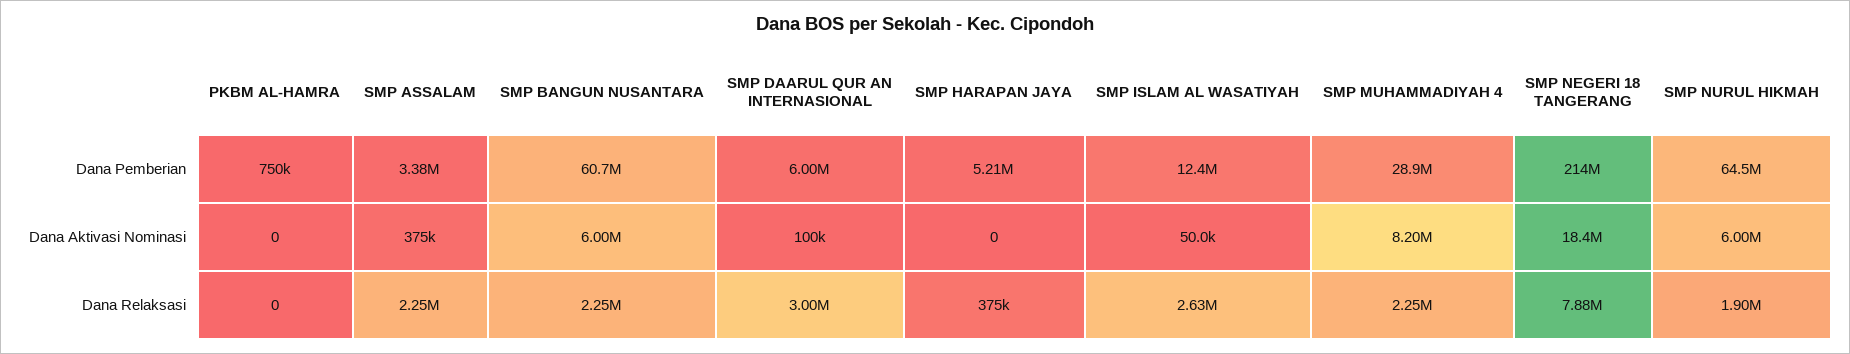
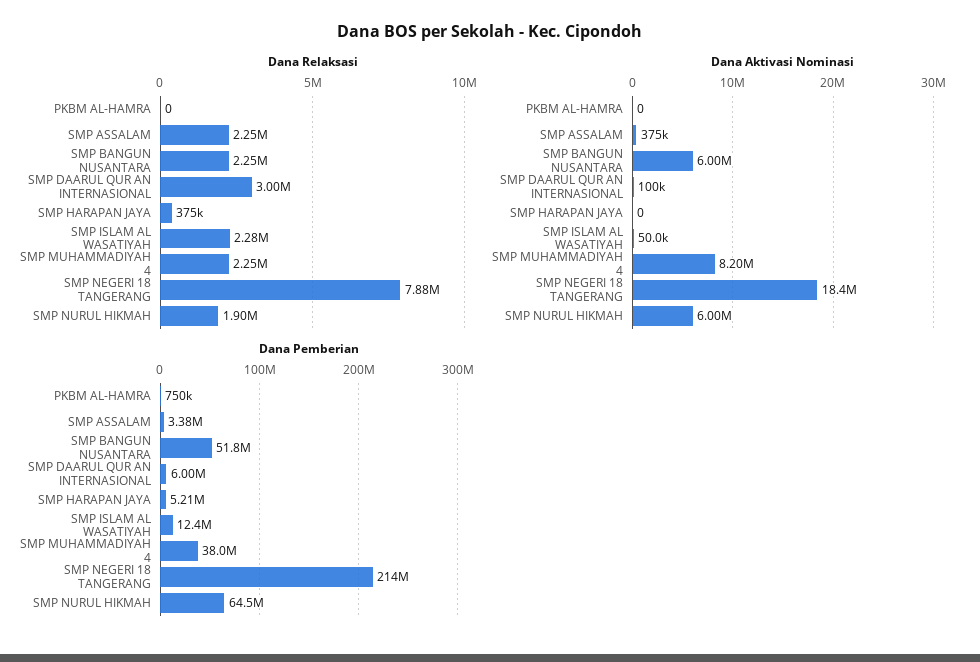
Dana Pemberian, SMP BANGUN NUSANTARA: 60700000 -> 51800000
Dana Pemberian, SMP MUHAMMADIYAH 4: 28900000 -> 38000000
Dana Relaksasi, SMP ISLAM AL WASATIYAH: 2630000 -> 2280000

